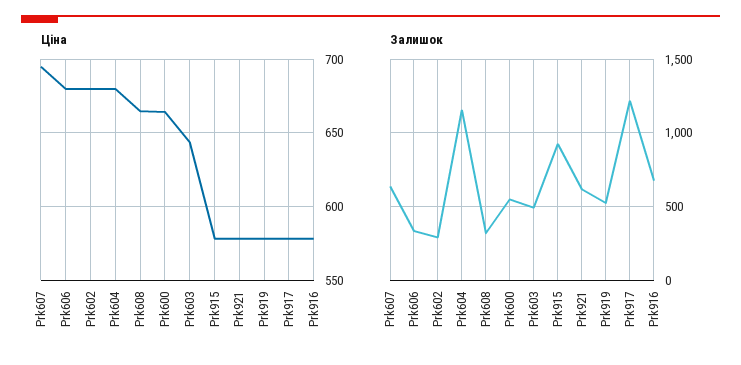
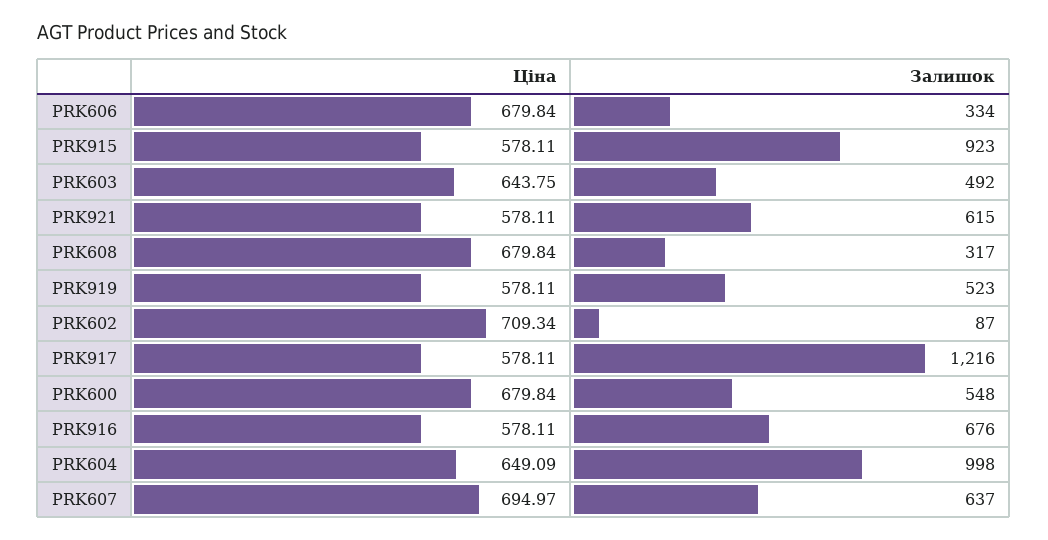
Ціна, Prk602: 680 -> 709.34
Ціна, Prk604: 680 -> 649.09
Ціна, Prk608: 665 -> 679.84
Ціна, Prk600: 665 -> 679.84
Залишок, Prk602: 300 -> 87
Залишок, Prk604: 1150 -> 998

